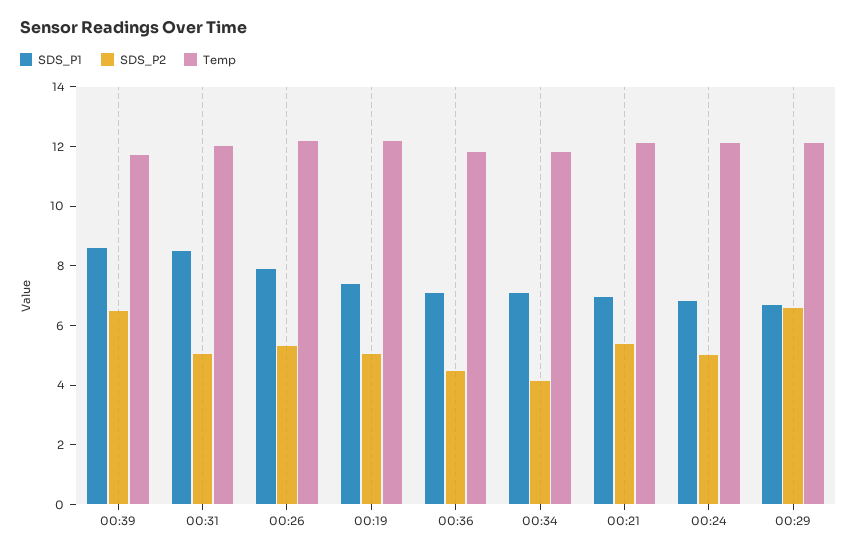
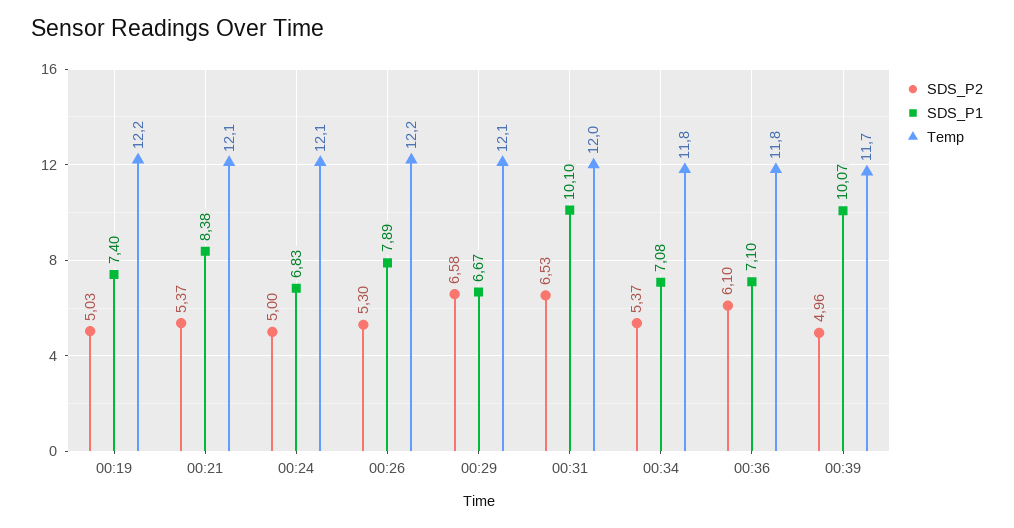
SDS_P1, 00:39: 8.5 -> 10.07
SDS_P2, 00:39: 6.5 -> 4.96
SDS_P1, 00:31: 8.5 -> 10.1
SDS_P2, 00:31: 5 -> 6.53
SDS_P2, 00:36: 4.5 -> 6.1
SDS_P2, 00:34: 4 -> 5.37
SDS_P1, 00:21: 7 -> 8.38

